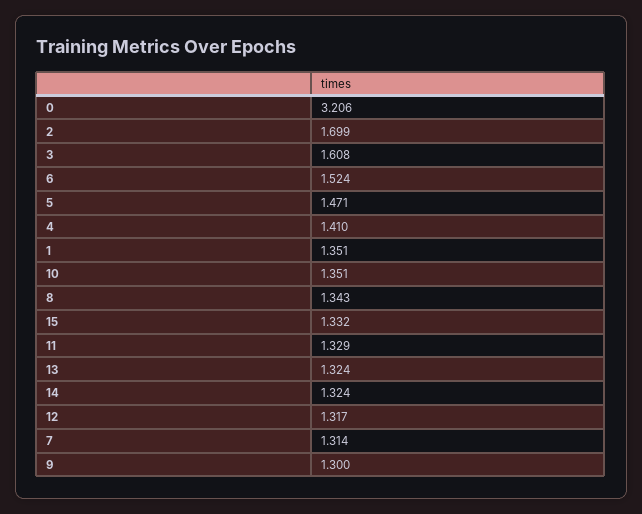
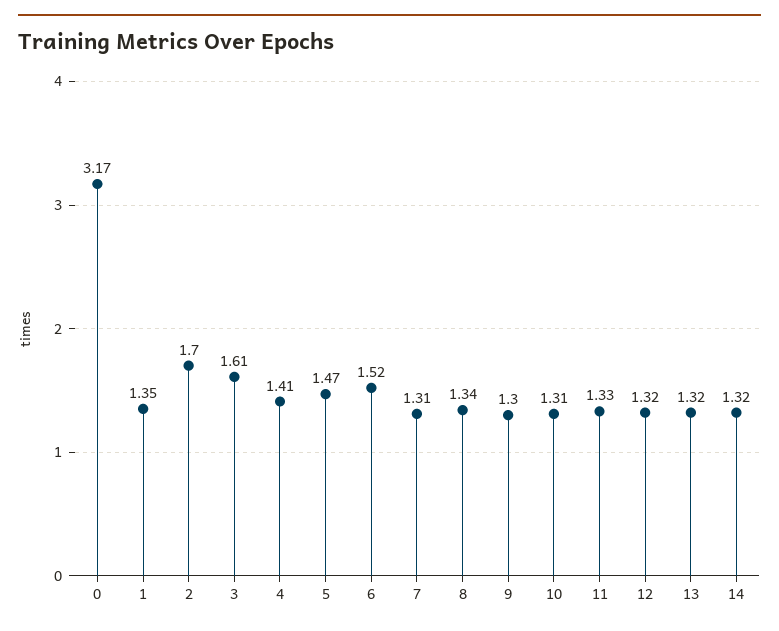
0: 3.206 -> 3.17
10: 1.351 -> 1.31
15: 1.332 -> none

